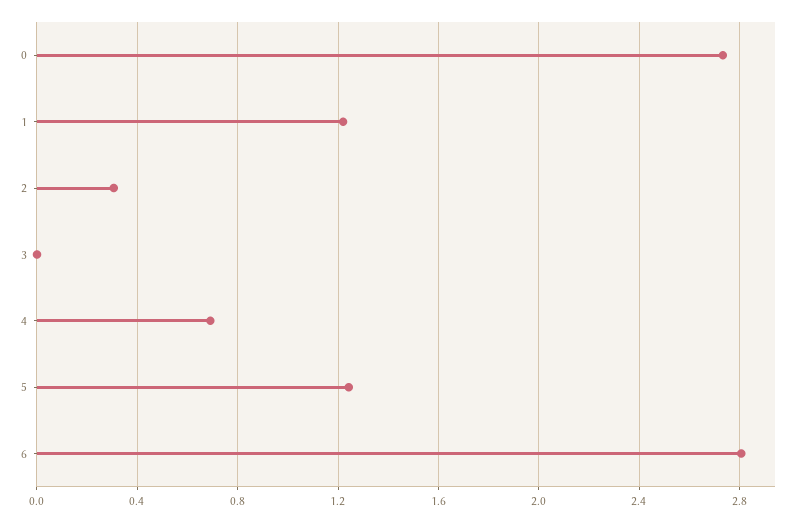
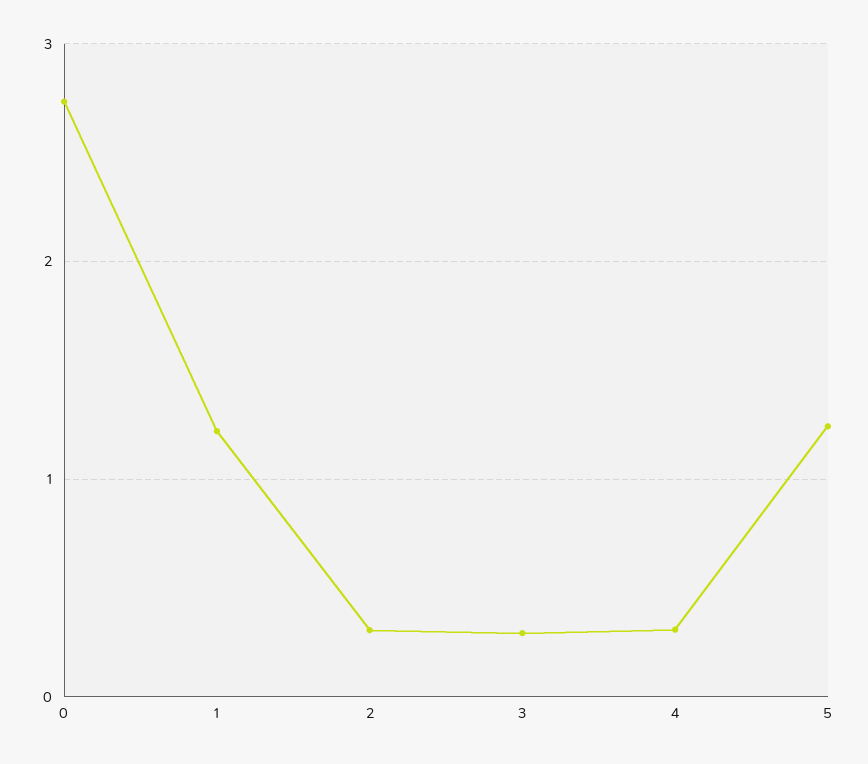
3: 0 -> 0.3
4: 0.7 -> 0.3
6: 2.8 -> none

